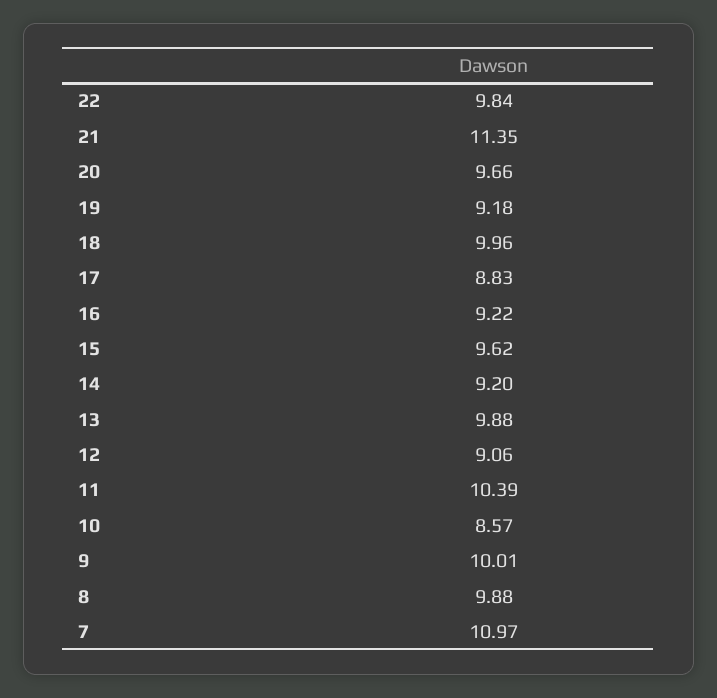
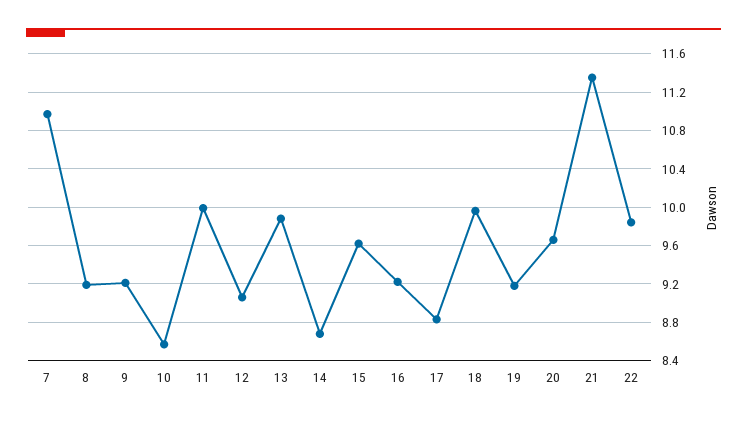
14: 9.2 -> 8.7
11: 10.39 -> 10
9: 10.01 -> 9.2
8: 9.88 -> 9.2

